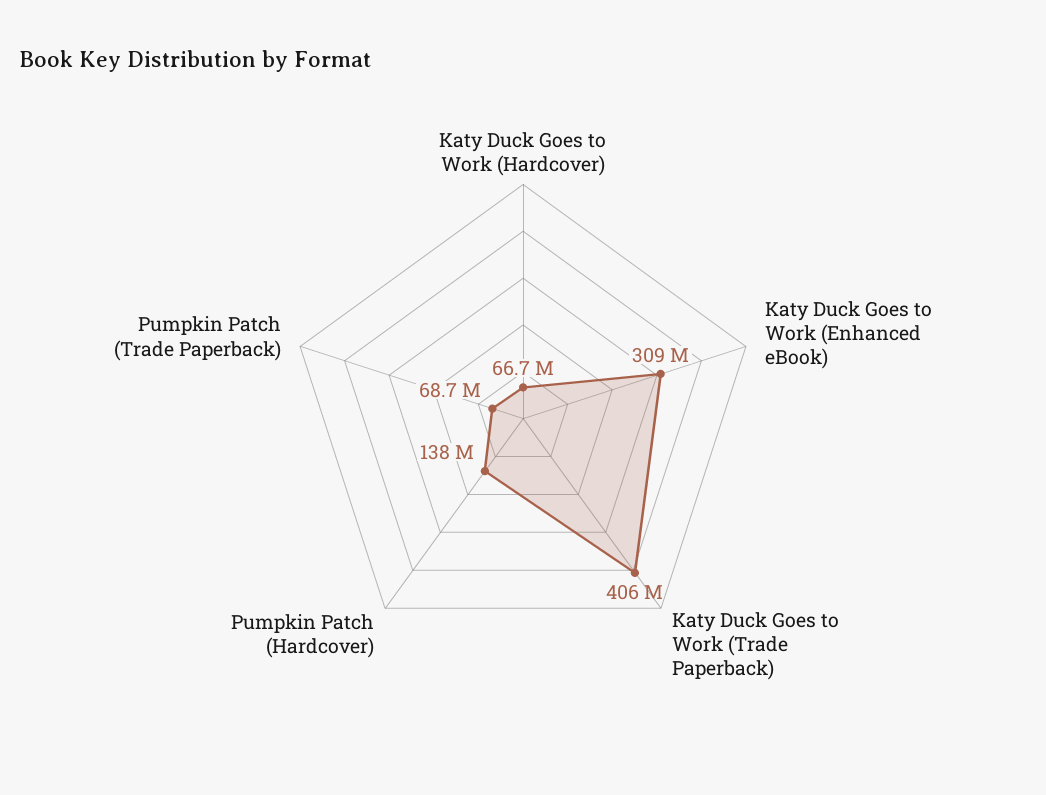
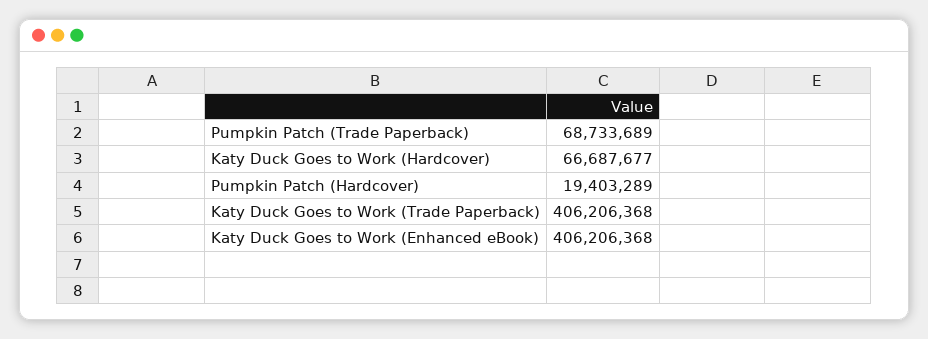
Katy Duck Goes to Work (Enhanced eBook): 309000000 -> 406206368
Pumpkin Patch (Hardcover): 138000000 -> 19403289

